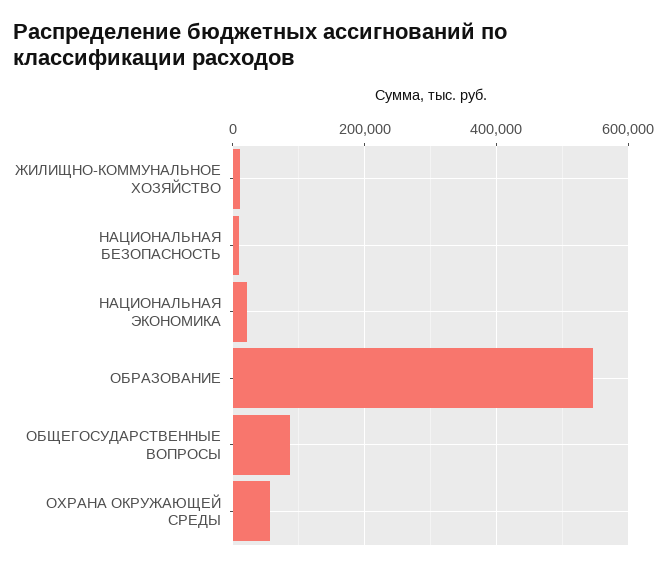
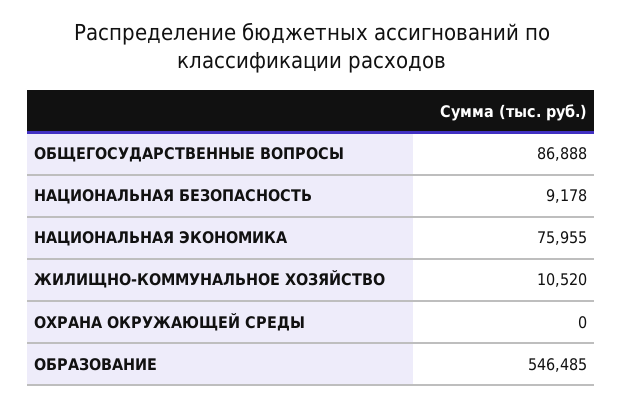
НАЦИОНАЛЬНАЯ ЭКОНОМИКА: 20000 -> 75955
ОХРАНА ОКРУЖАЮЩЕЙ СРЕДЫ: 60000 -> 0

